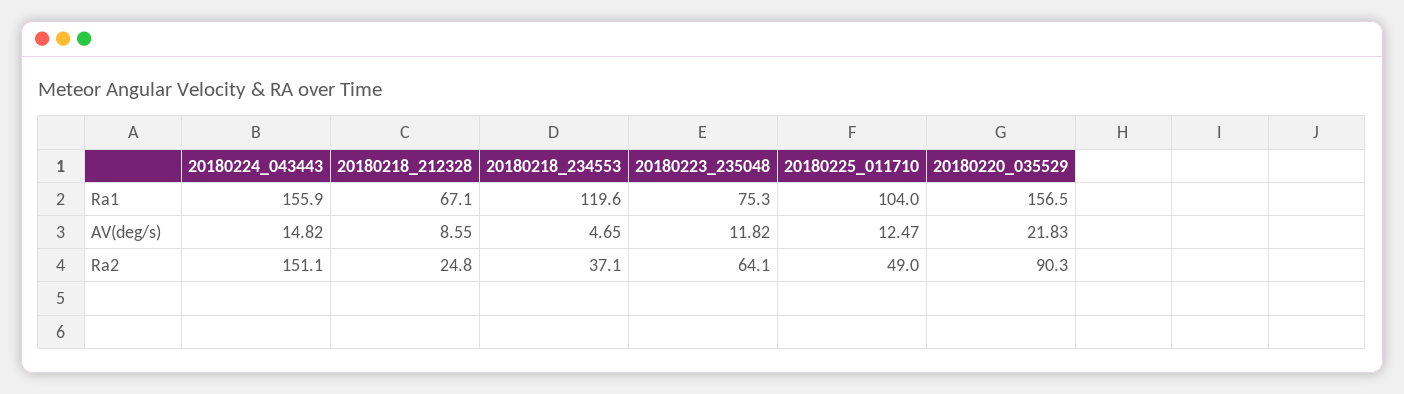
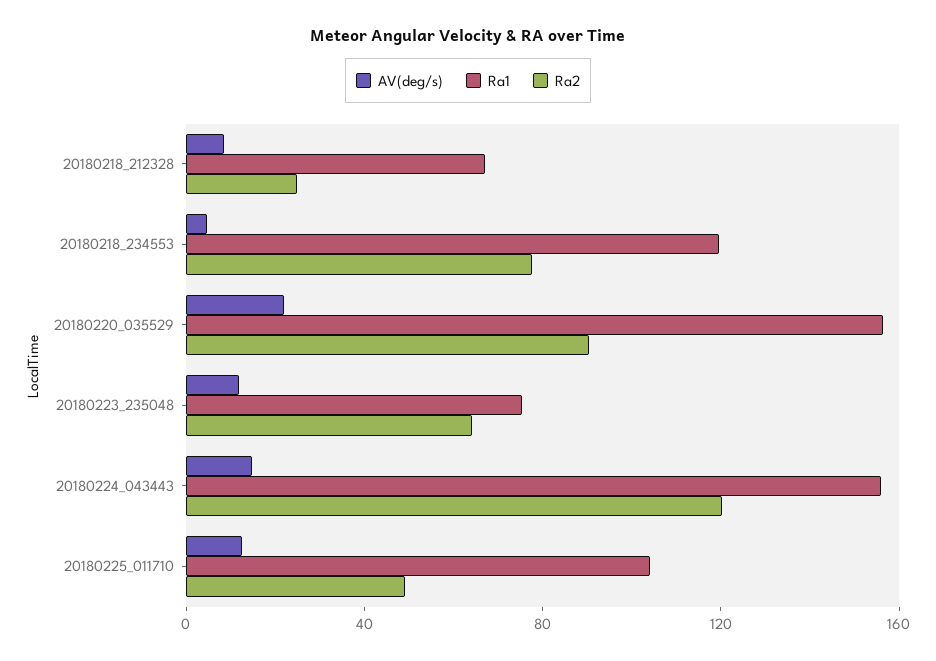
Ra2, 20180224_043443: 151.1 -> 120
Ra2, 20180218_234553: 37.1 -> 80

